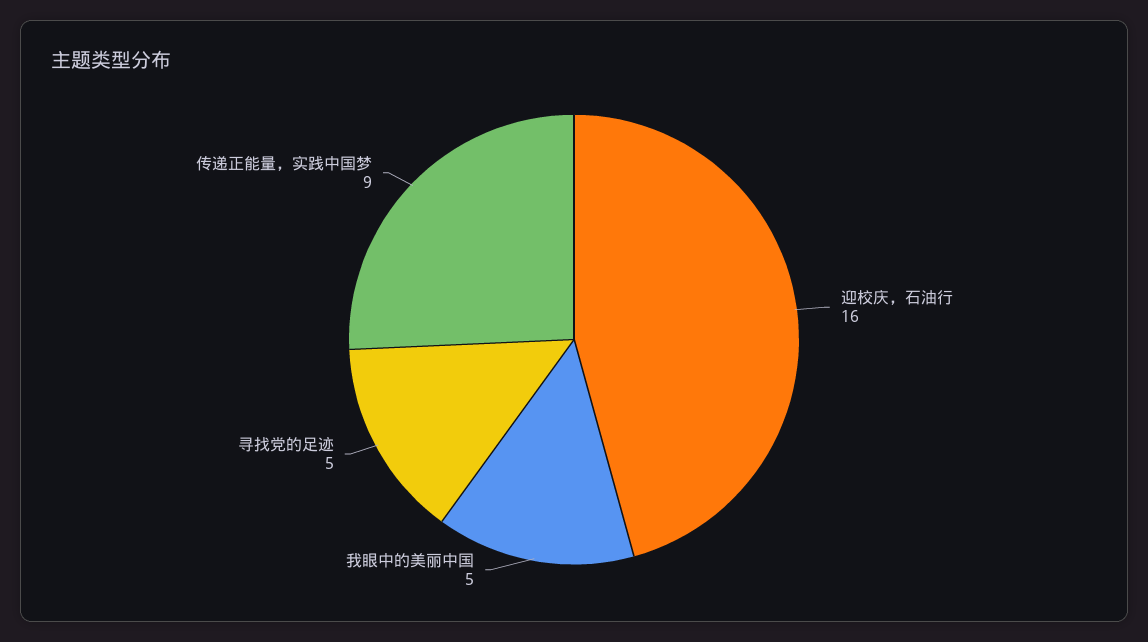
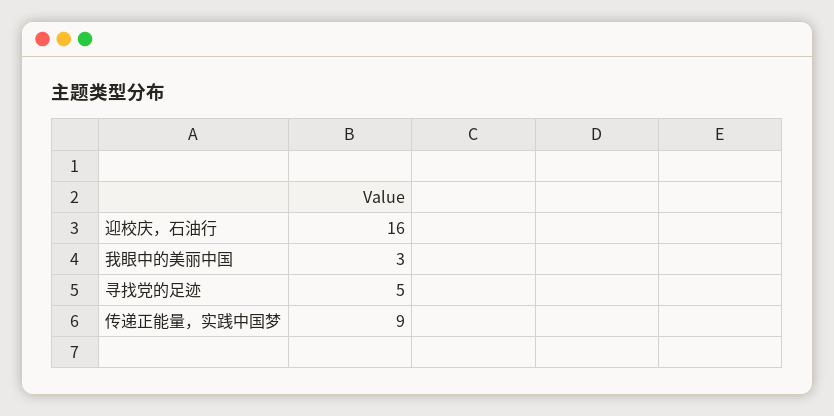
我眼中的美丽中国: 5 -> 3

